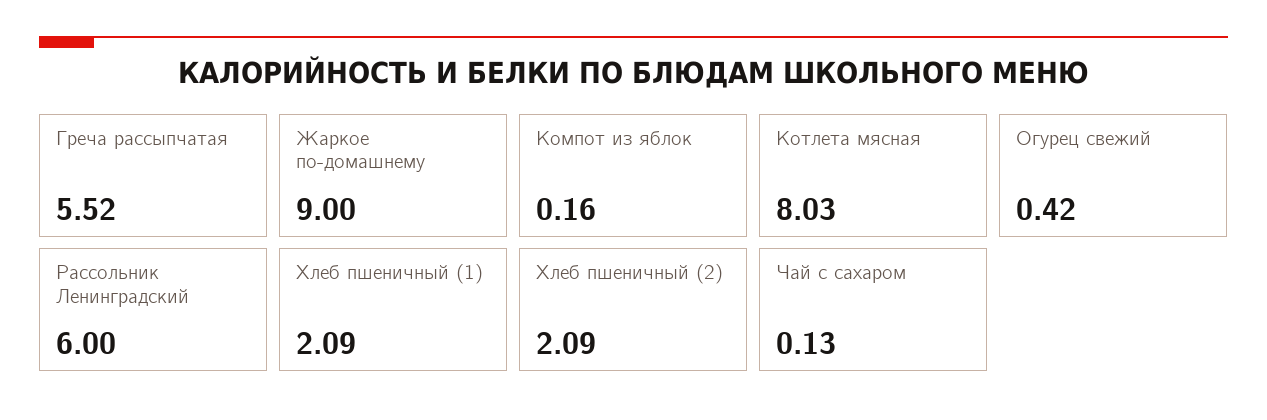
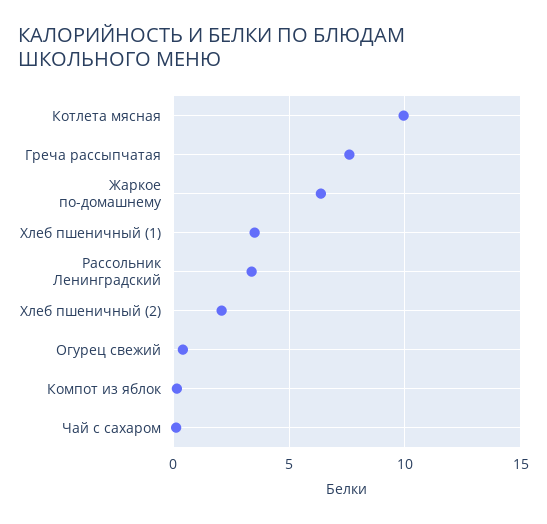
Греча рассыпчатая: 5.52 -> 7.5
Жаркое по-домашнему: 9 -> 6.5
Котлета мясная: 8.03 -> 10
Рассольник Ленинградский: 6 -> 3.5
Хлеб пшеничный (1): 2.09 -> 3.5

